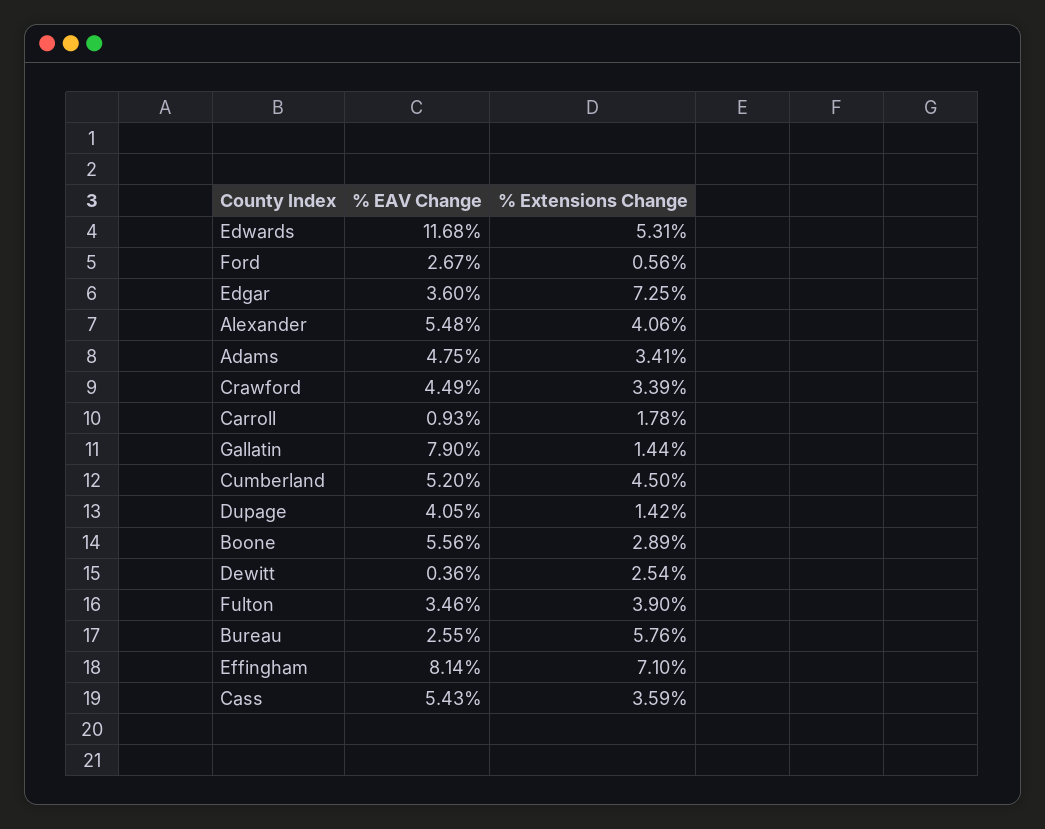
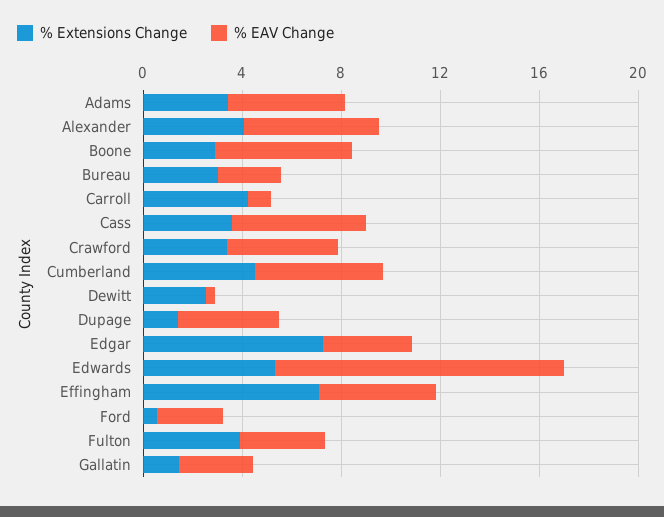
% Extensions Change, Carroll: 1.78 -> 4
% EAV Change, Gallatin: 7.9 -> 3
% Extensions Change, Bureau: 5.76 -> 3
% EAV Change, Effingham: 8.14 -> 5

